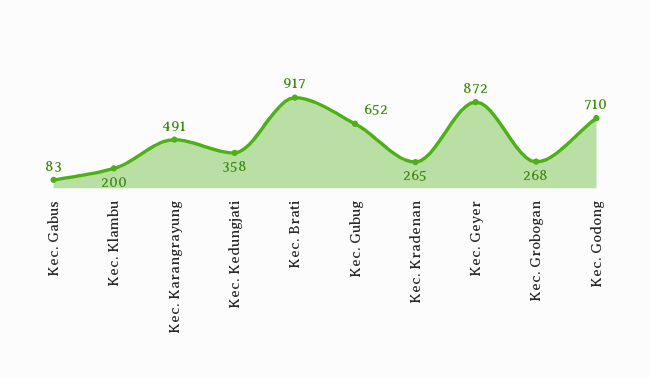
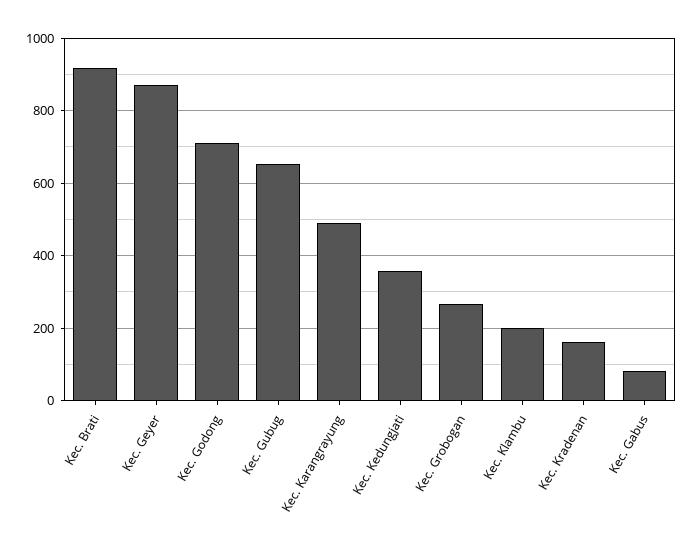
Kec. Kradenan: 265 -> 160

